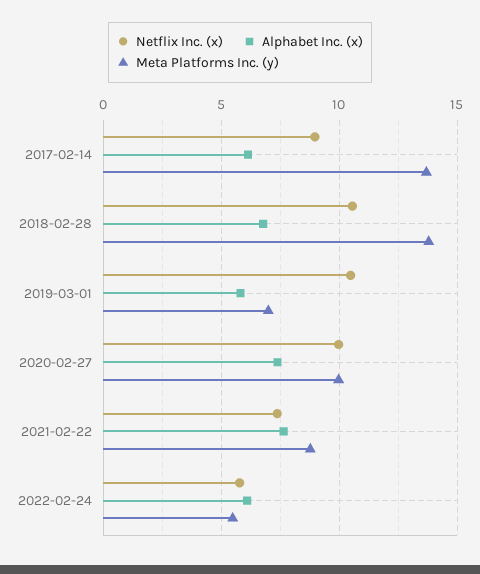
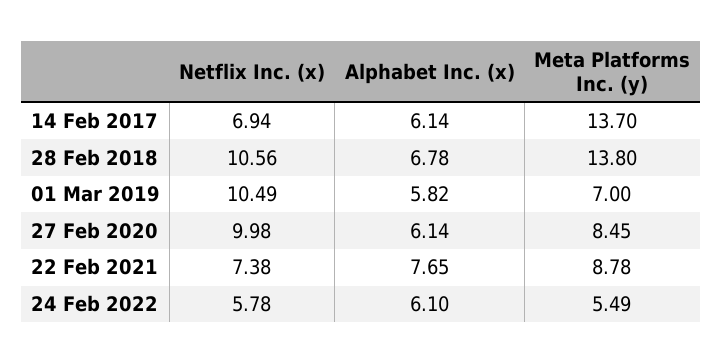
Netflix Inc. (x), 2017-02-14: 9 -> 6.94
Alphabet Inc. (x), 2020-02-27: 7.5 -> 6.14
Meta Platforms Inc. (y), 2020-02-27: 10 -> 8.45

